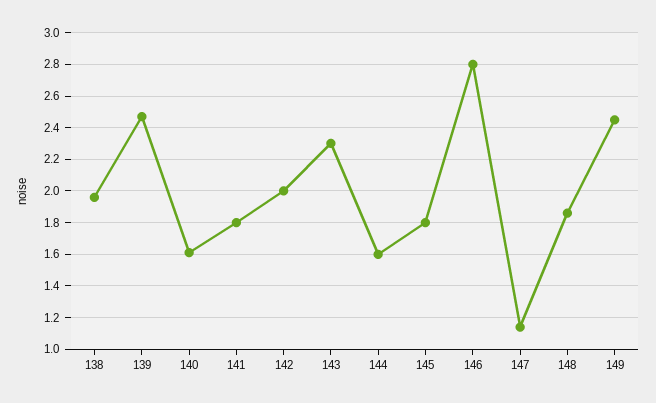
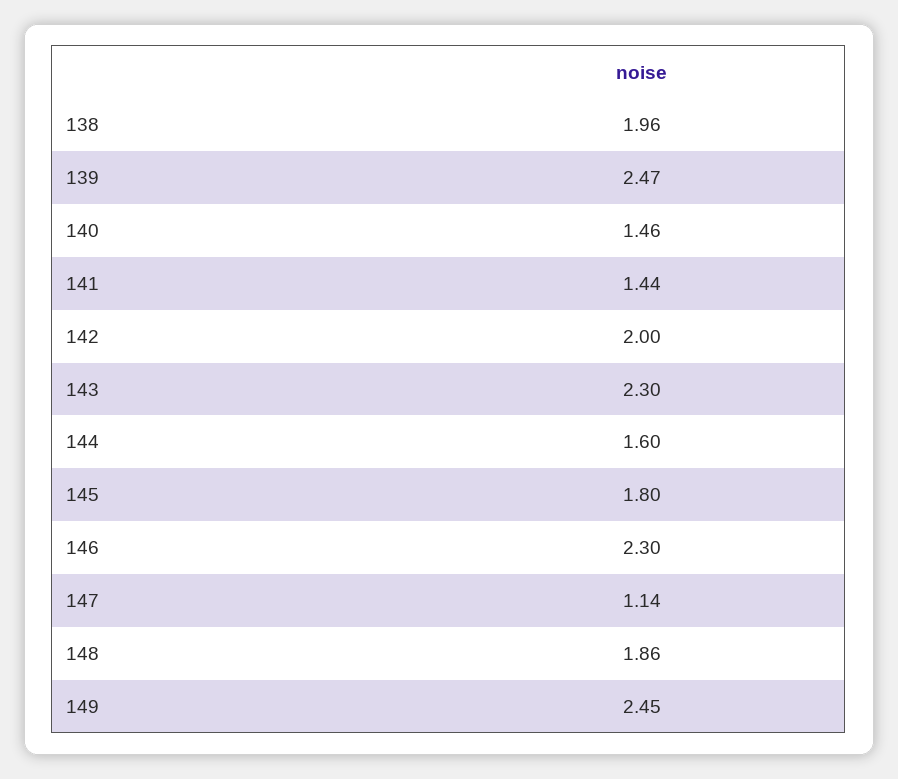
140: 1.6 -> 1.46
141: 1.8 -> 1.44
146: 2.8 -> 2.3

